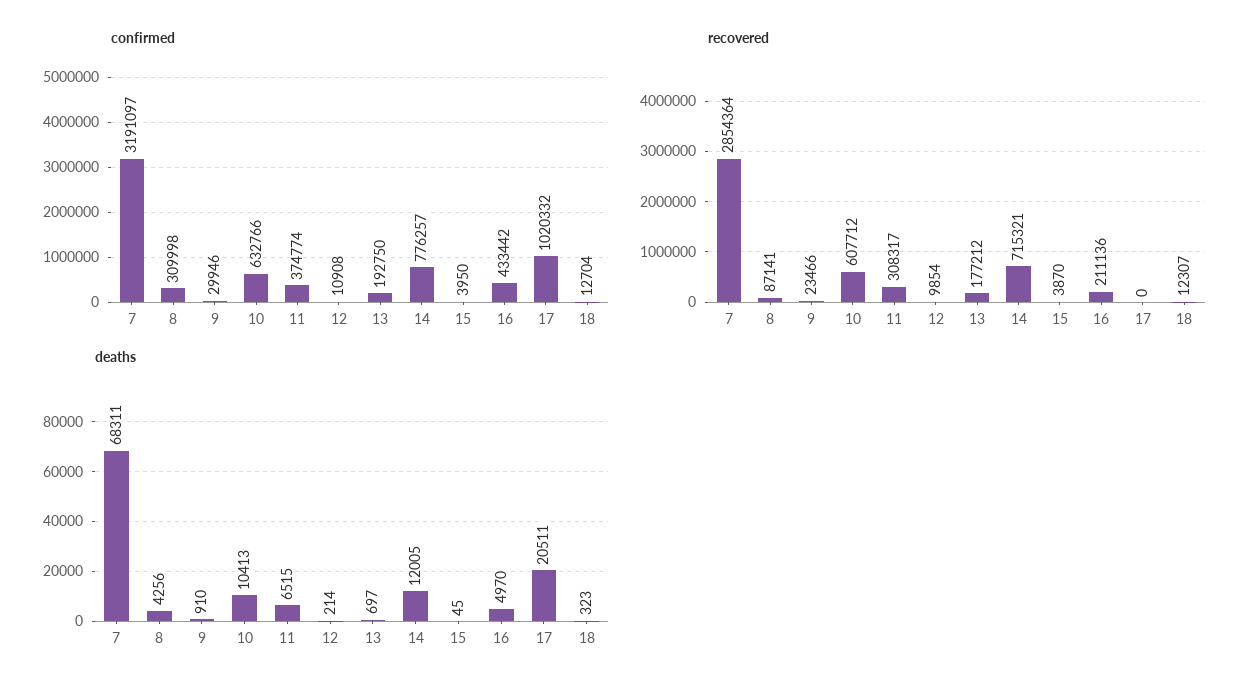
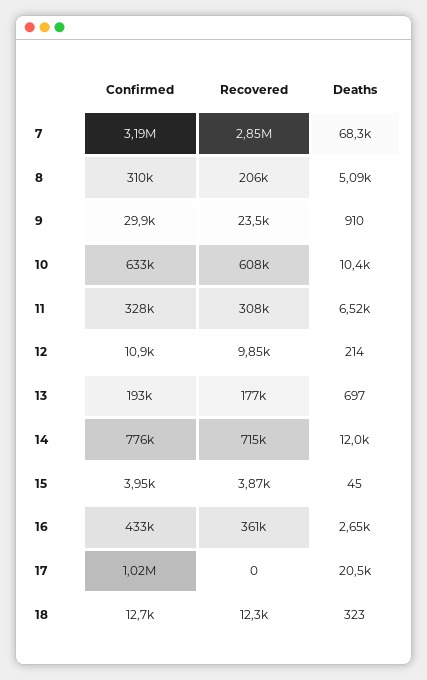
confirmed, 11: 374774 -> 328000
recovered, 8: 87141 -> 206000
recovered, 16: 211136 -> 361000
deaths, 8: 4256 -> 5090
deaths, 16: 4970 -> 2650

